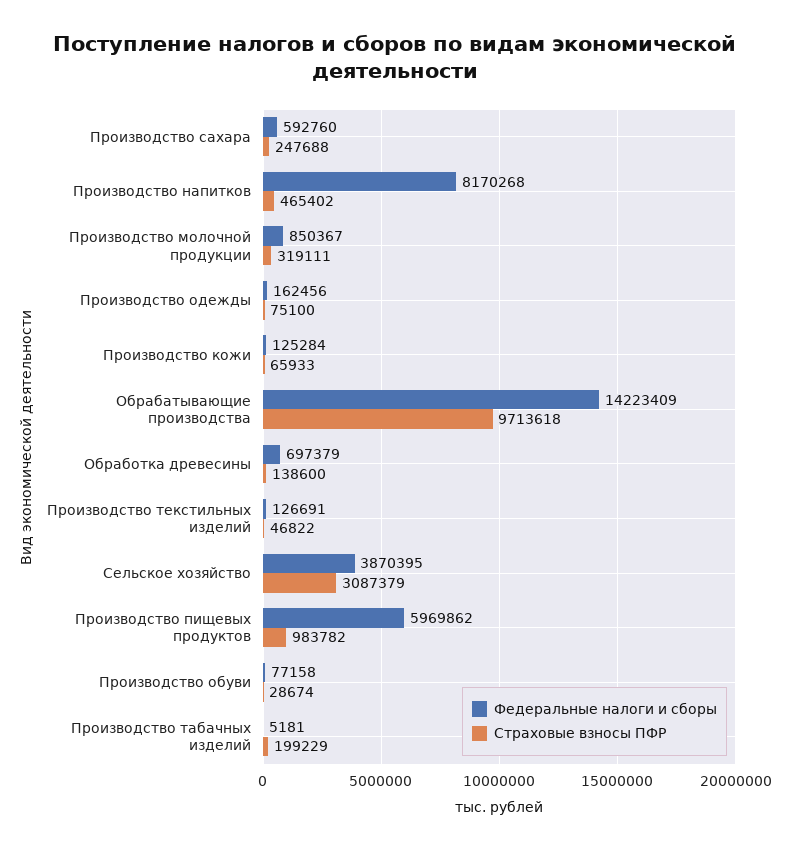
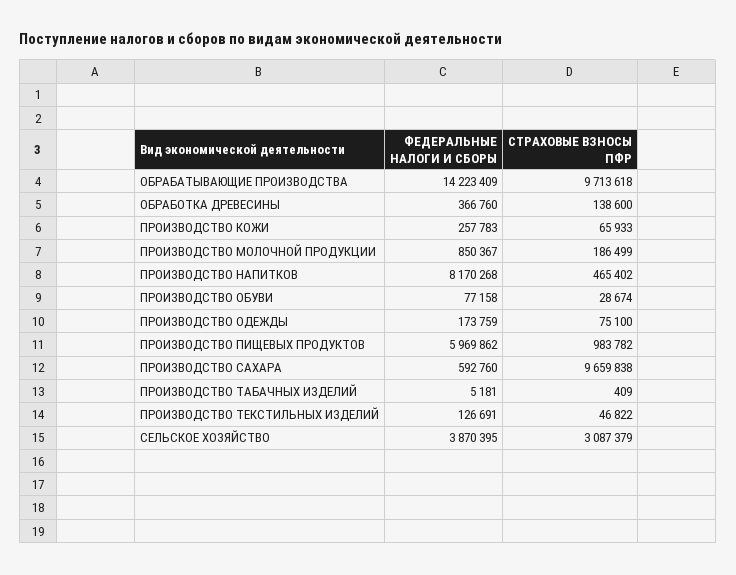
Страховые взносы ПФР, Производство сахара: 247688 -> 9659838
Страховые взносы ПФР, Производство молочной продукции: 319111 -> 186499
Федеральные налоги и сборы, Производство одежды: 162456 -> 173759
Федеральные налоги и сборы, Производство кожи: 125284 -> 257783
Федеральные налоги и сборы, Обработка древесины: 697379 -> 366760
Страховые взносы ПФР, Производство табачных изделий: 199229 -> 409

